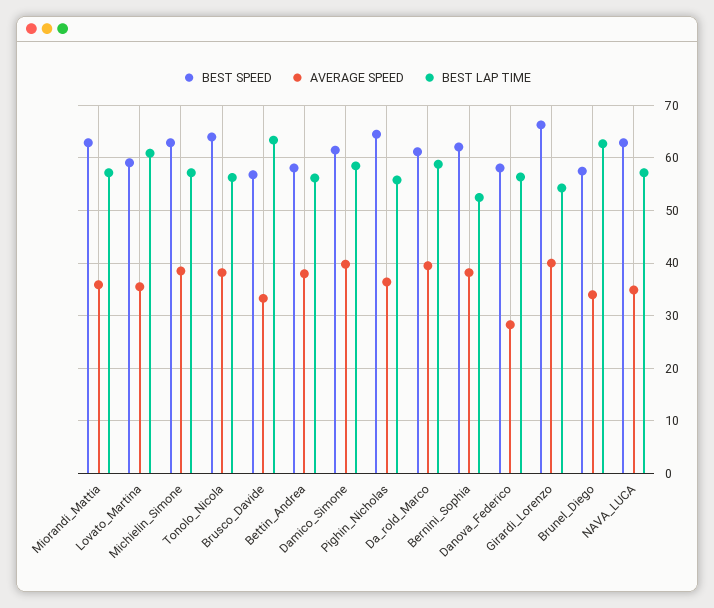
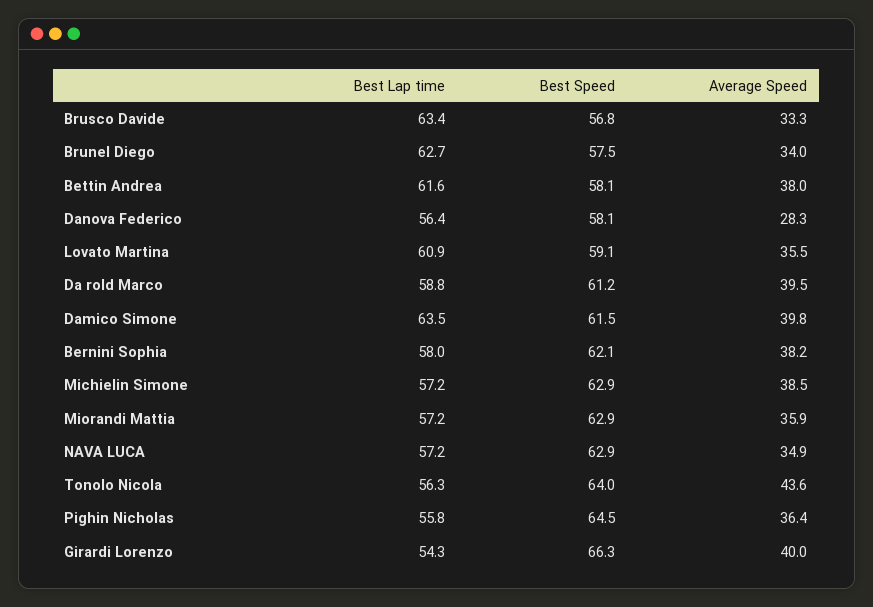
AVERAGE SPEED, Tonolo_Nicola: 38 -> 43.6
BEST LAP TIME, Bettin_Andrea: 56 -> 61.6
BEST LAP TIME, Damico_Simone: 58 -> 63.5
BEST LAP TIME, Bernini_Sophia: 52 -> 58

